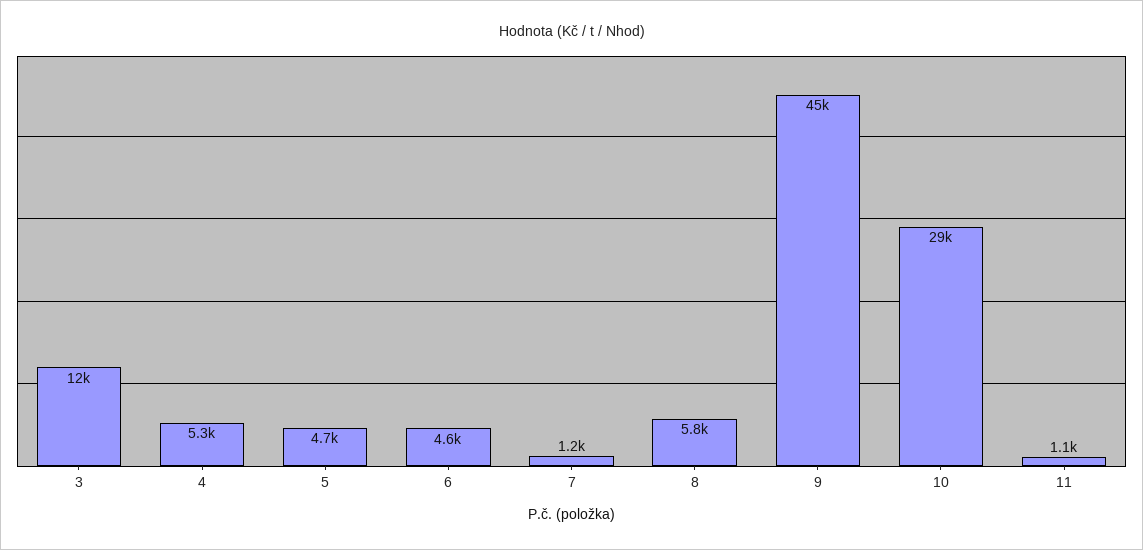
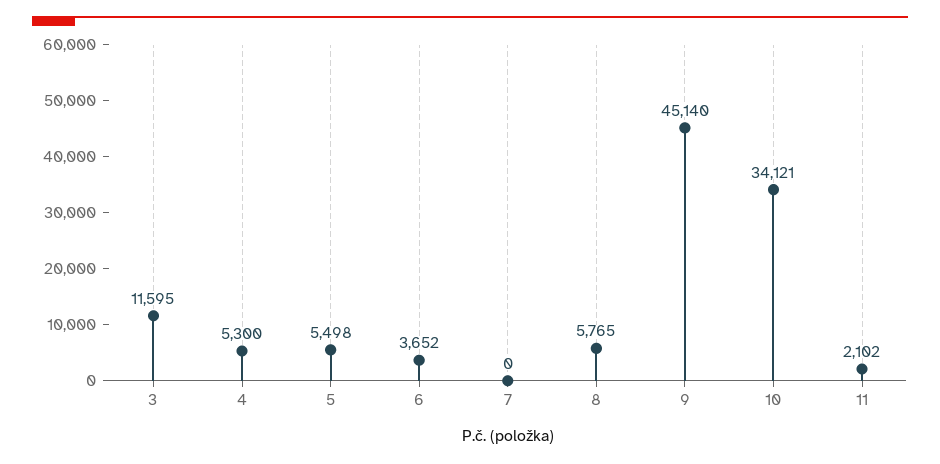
5: 4700 -> 5498
6: 4600 -> 3652
7: 1200 -> 0
10: 29000 -> 34121
11: 1100 -> 2102

